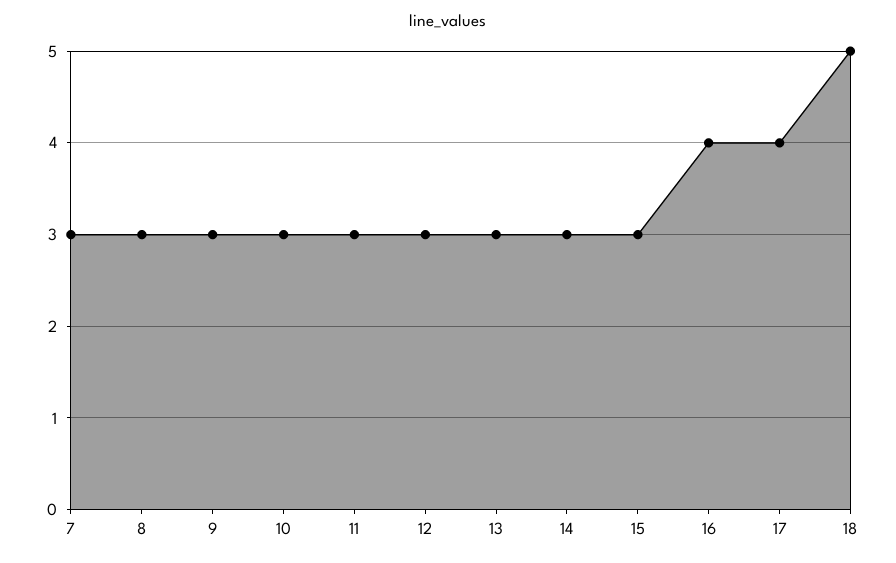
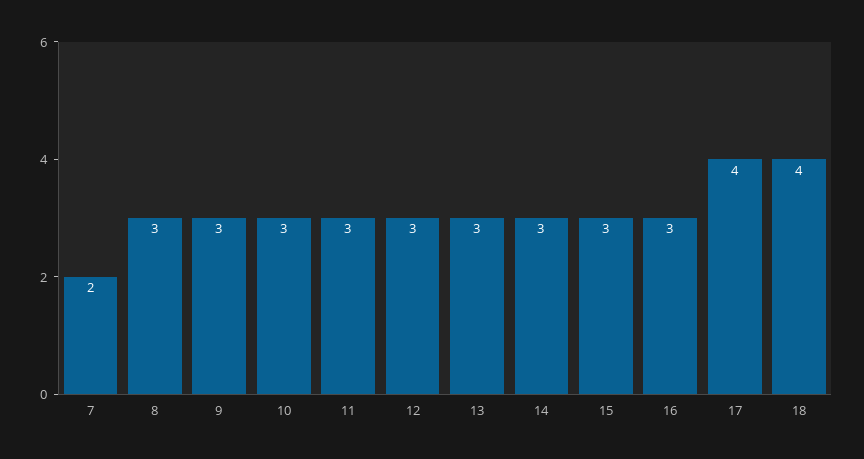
7: 3 -> 2
16: 4 -> 3
18: 5 -> 4

